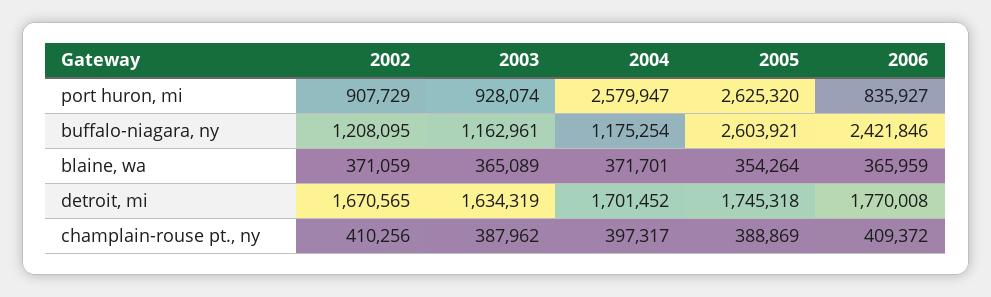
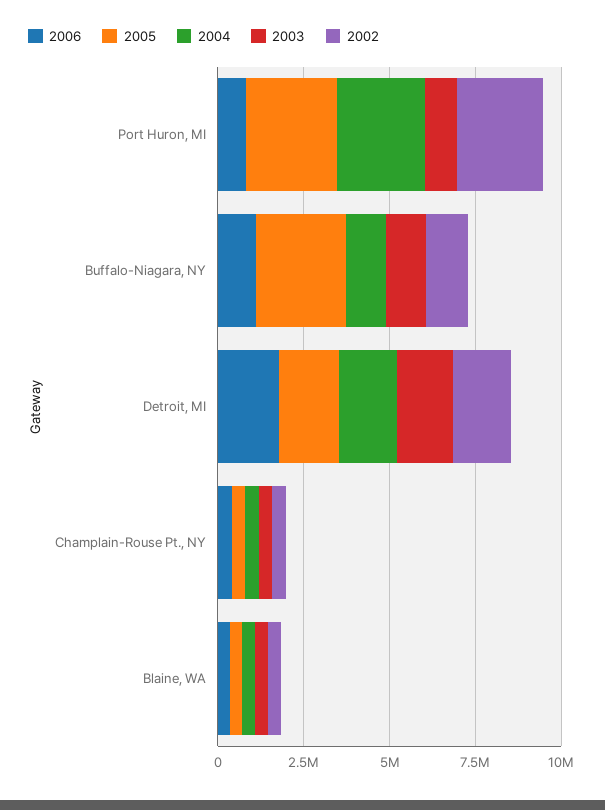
2002, port huron, mi: 907729 -> 2500000
2006, buffalo-niagara, ny: 2421846 -> 1000000

